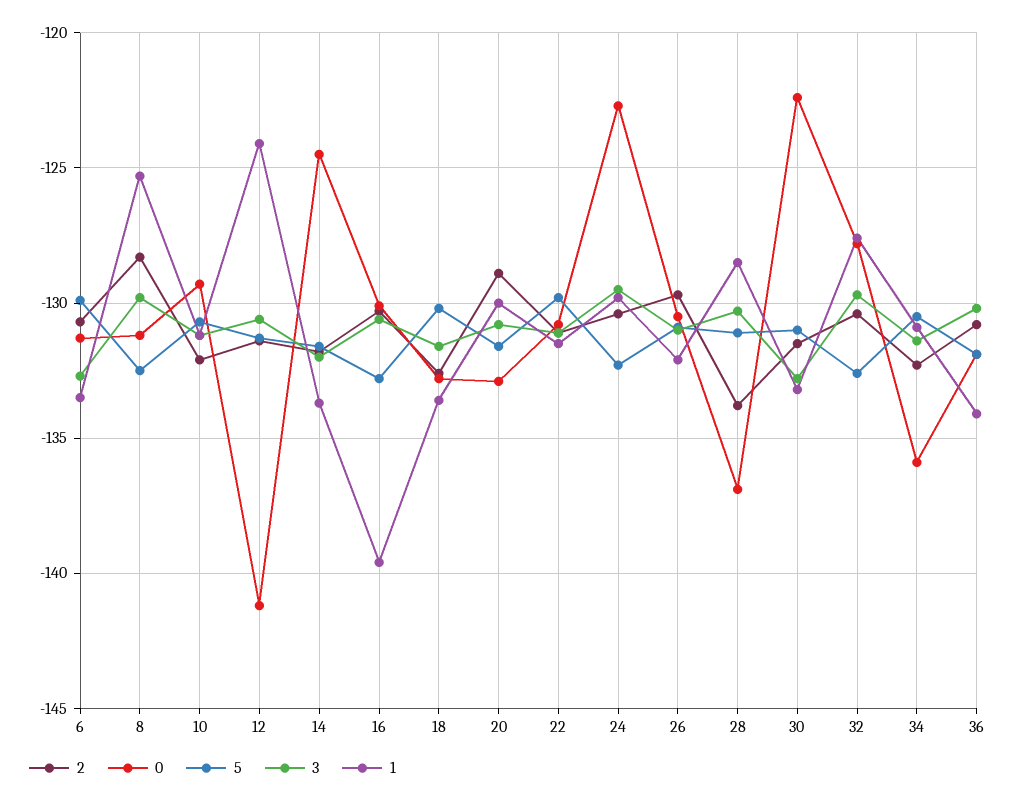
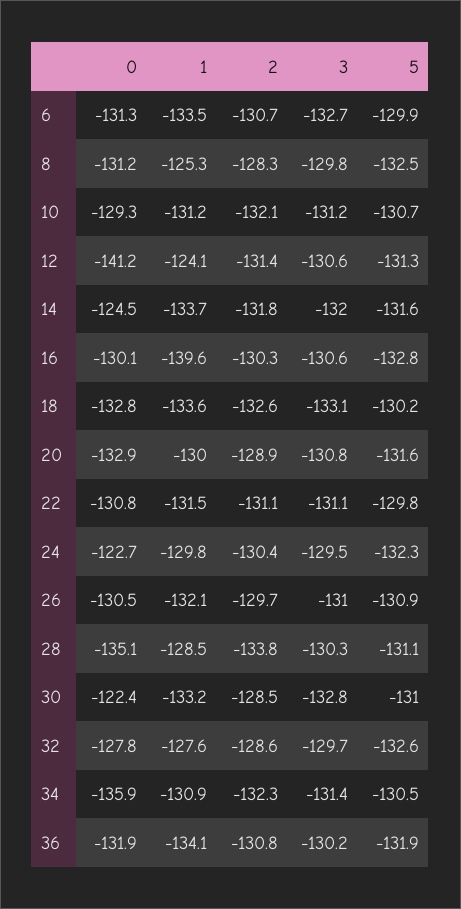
3, 18: -131.5 -> -133.1
0, 28: -137 -> -135.1
2, 30: -131.5 -> -128.5
2, 32: -130.5 -> -128.6

